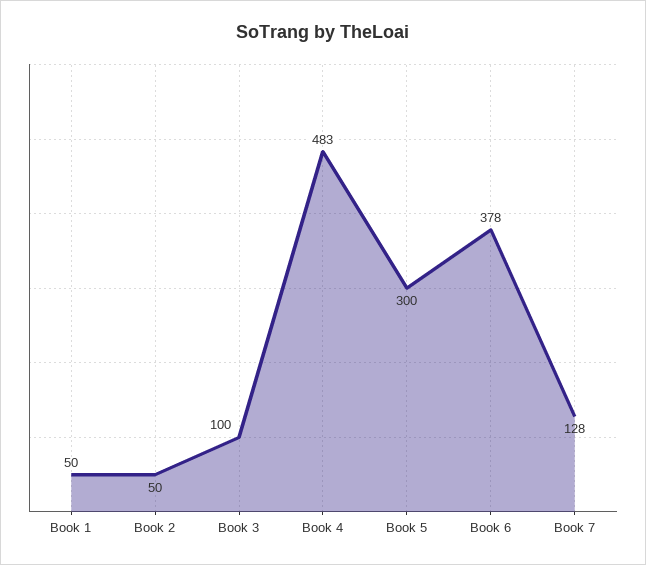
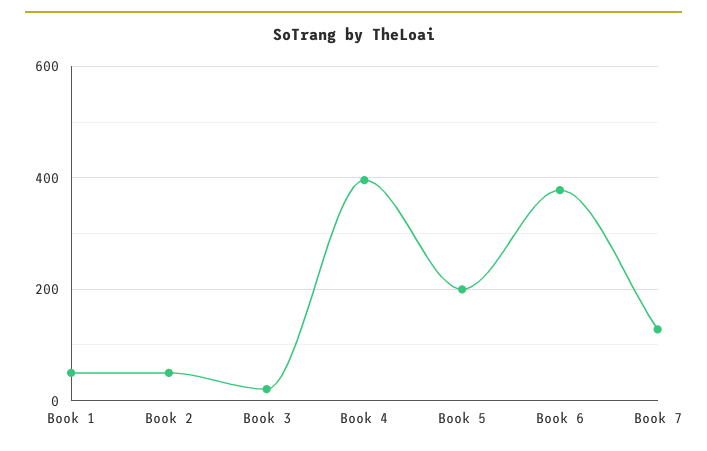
Book 3: 100 -> 20
Book 4: 483 -> 400
Book 5: 300 -> 200

